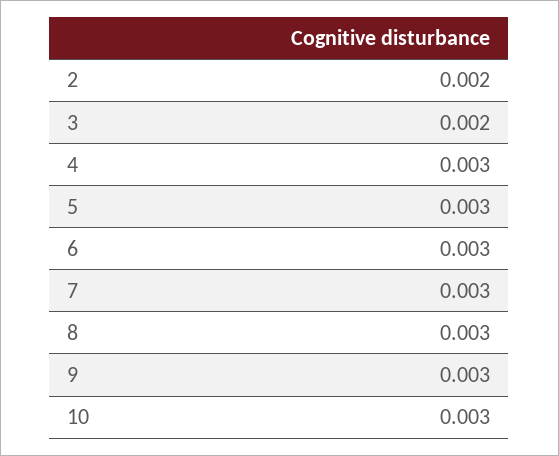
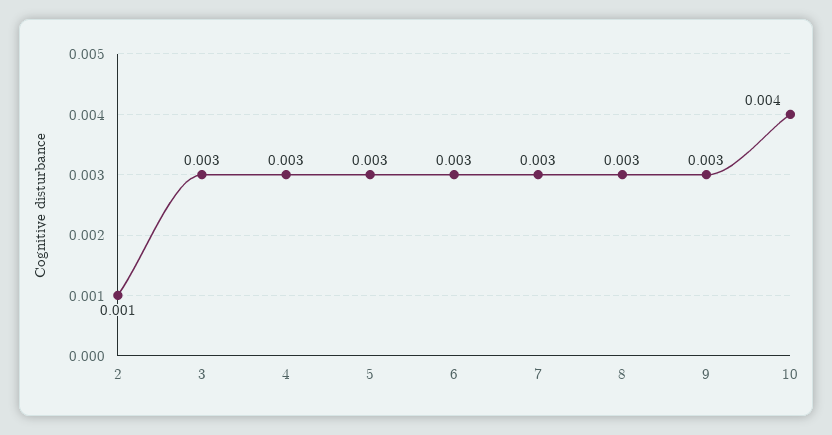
2: 0.002 -> 0.001
3: 0.002 -> 0.003
10: 0.003 -> 0.004

